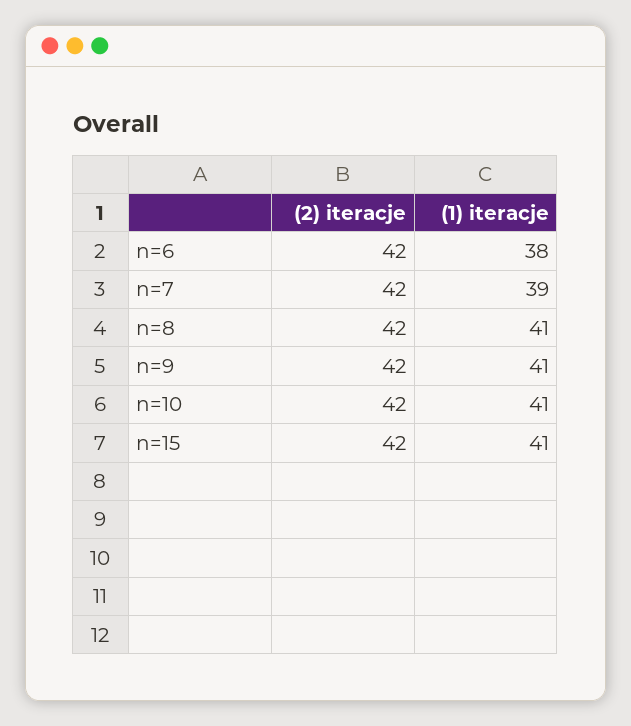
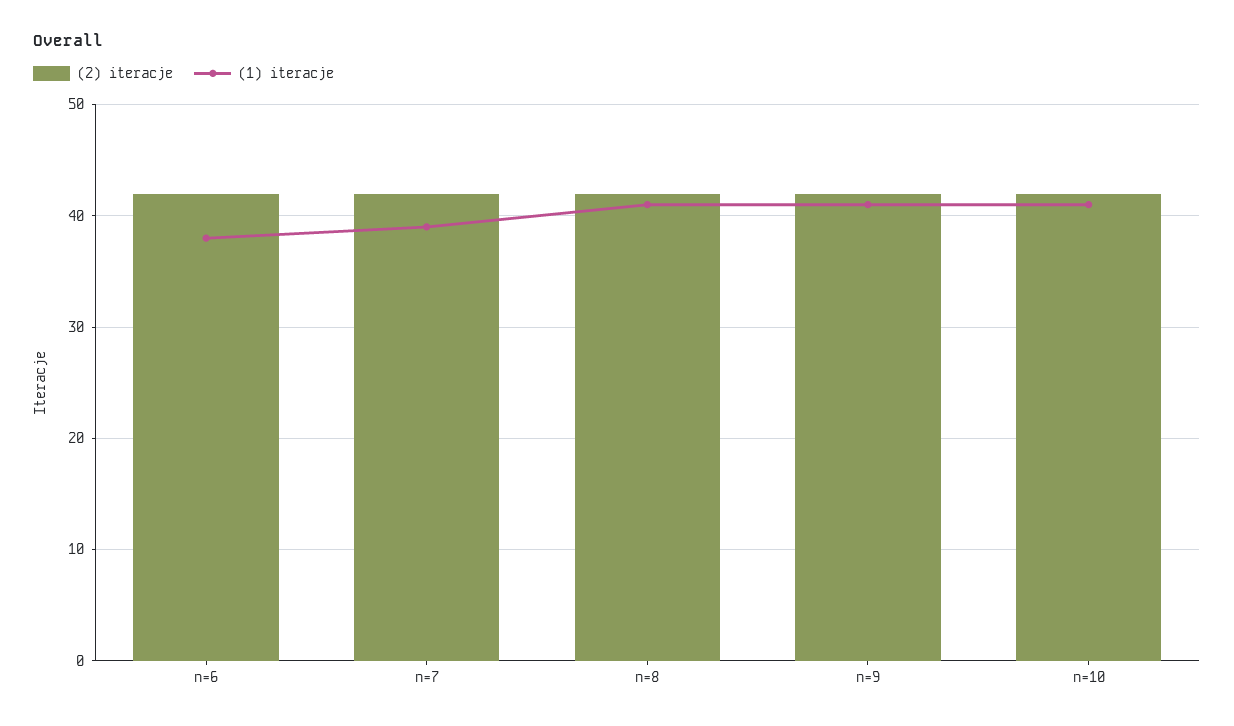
(2) iteracje, n=15: 42 -> none
(1) iteracje, n=15: 41 -> none

